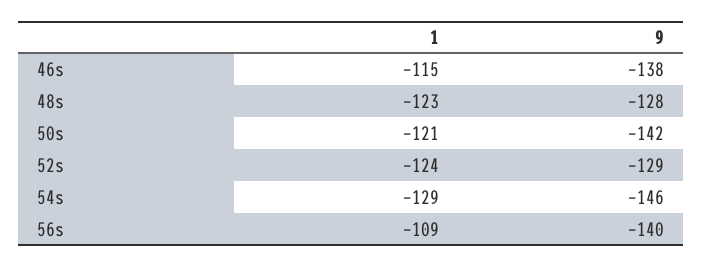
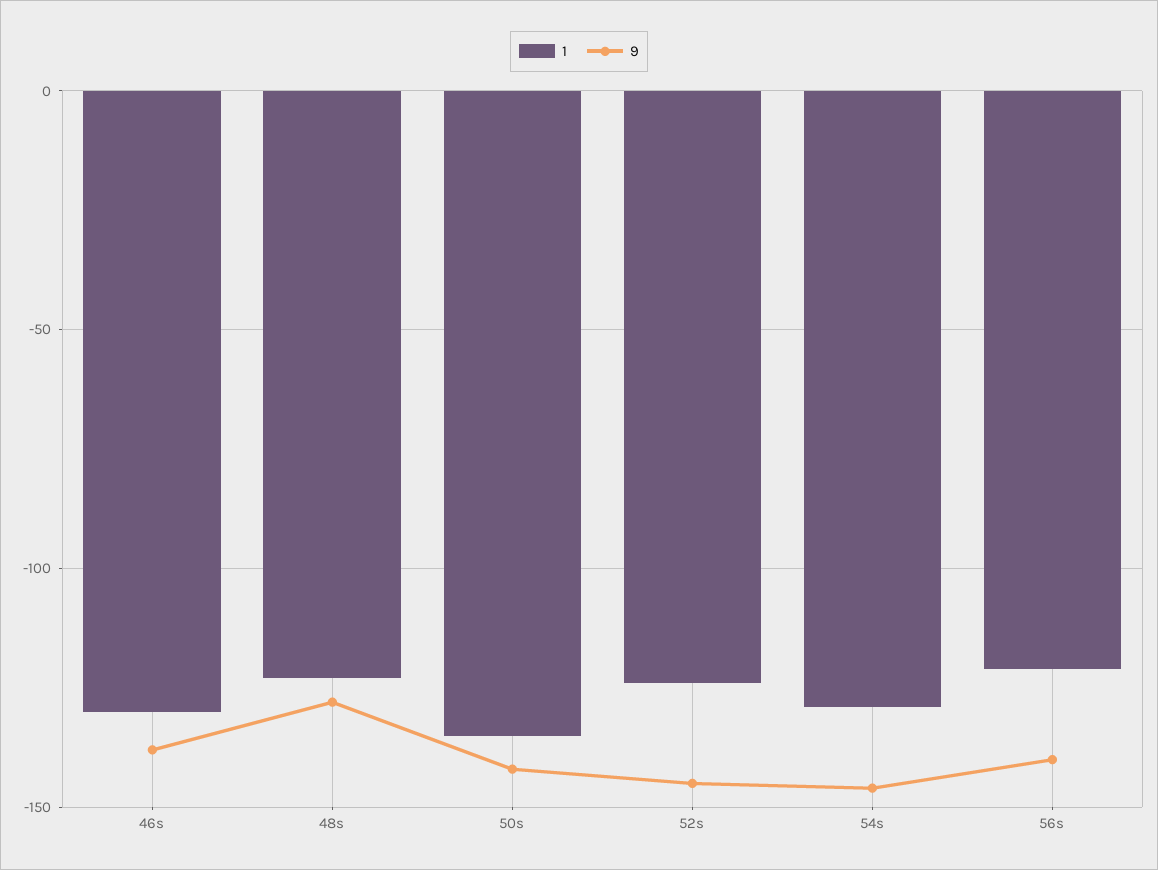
1, 46s: -115 -> -130
1, 50s: -121 -> -135
9, 52s: -129 -> -145
1, 56s: -109 -> -120

